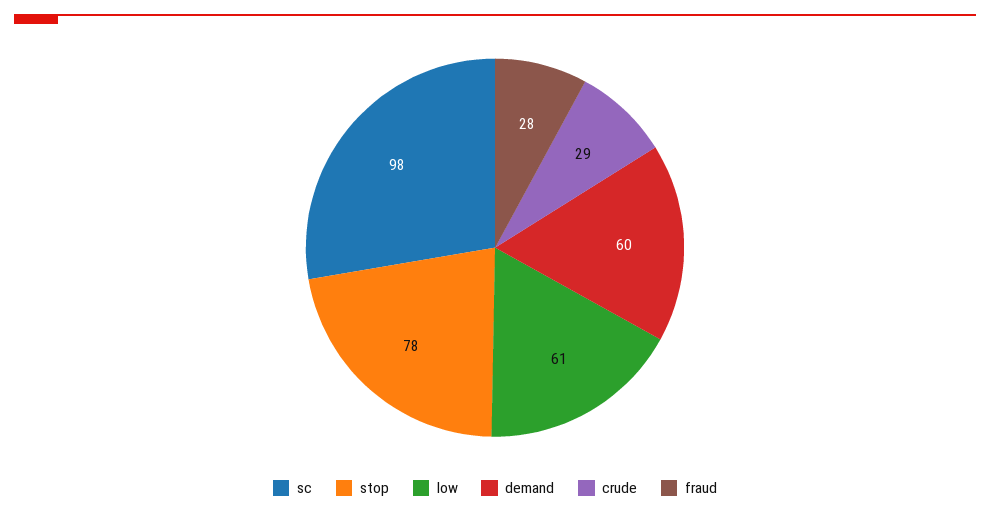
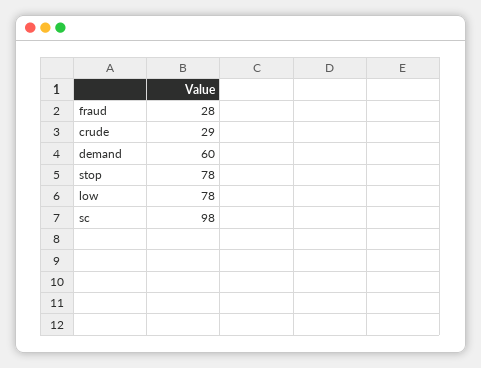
low: 61 -> 78

